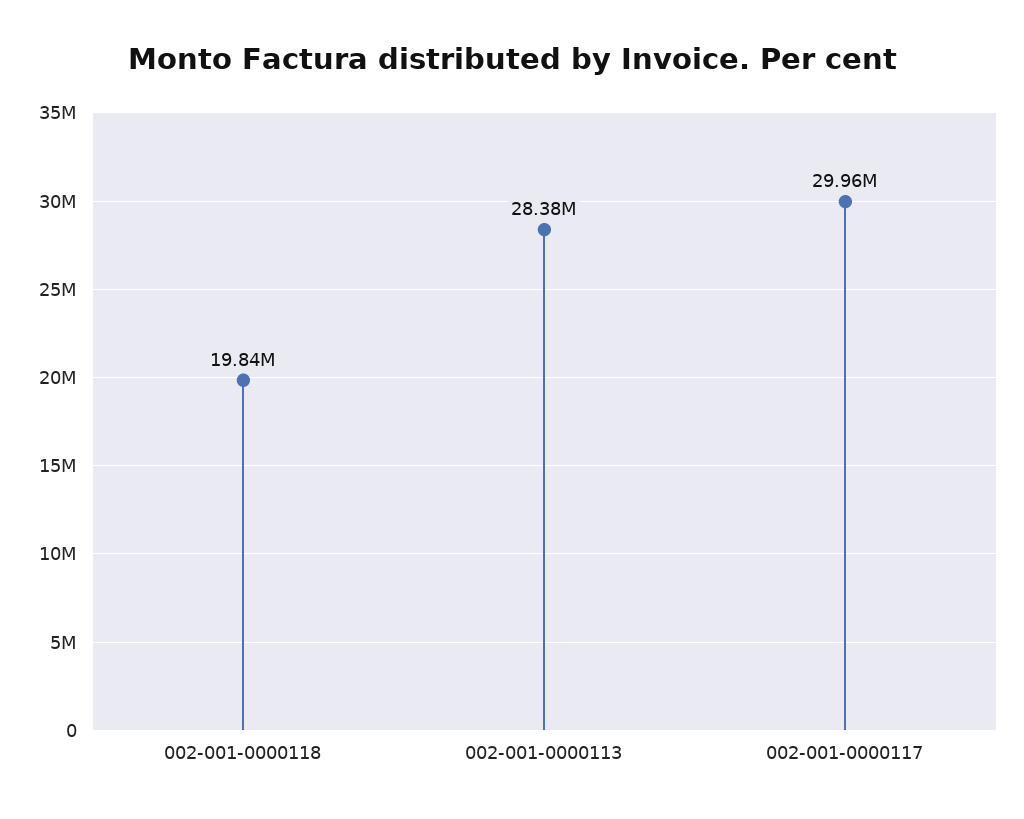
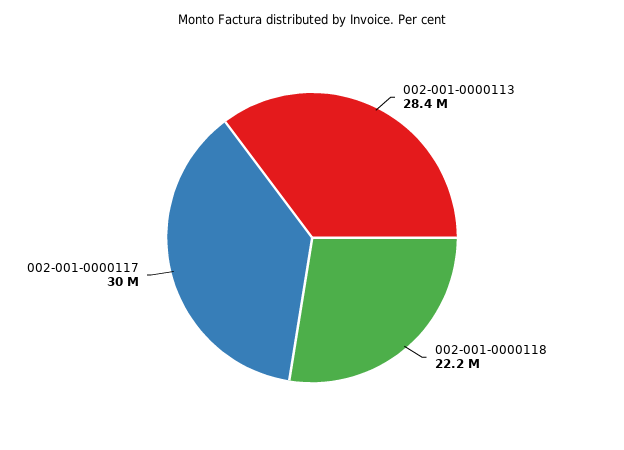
002-001-0000118: 19840000 -> 22200000

